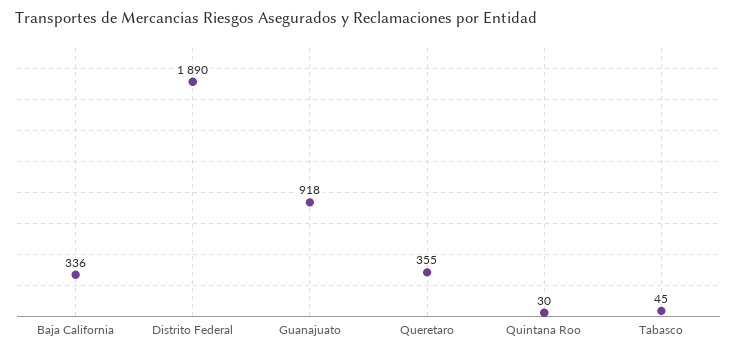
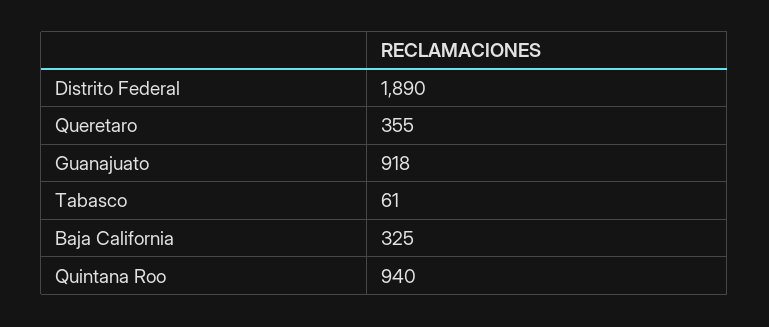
Baja California: 336 -> 325
Quintana Roo: 30 -> 940
Tabasco: 45 -> 61

